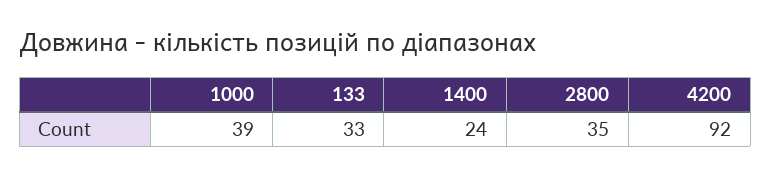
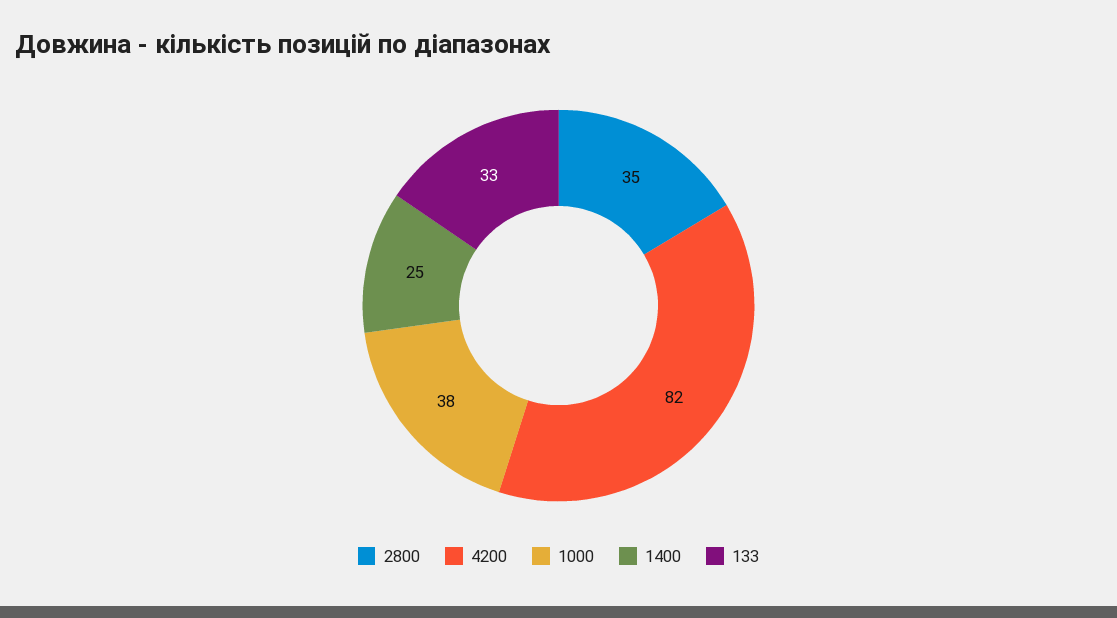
1000: 39 -> 38
1400: 24 -> 25
4200: 92 -> 82

